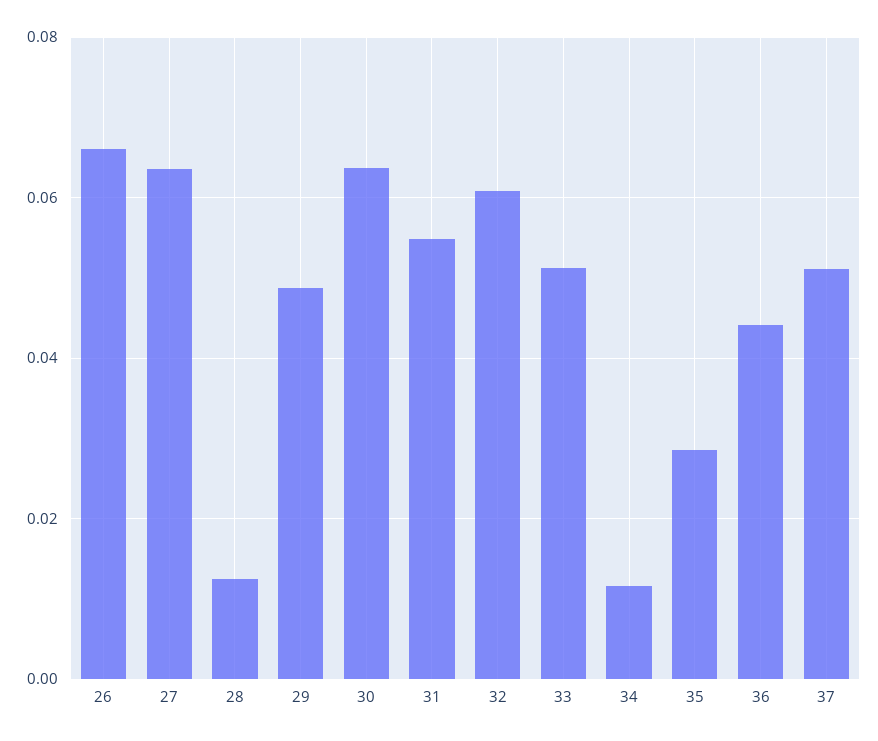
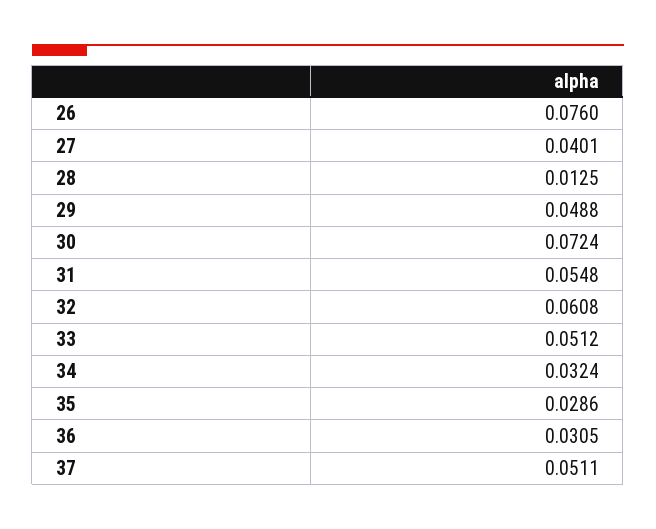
26: 0.066 -> 0.076
27: 0.064 -> 0.0401
30: 0.064 -> 0.0724
34: 0.012 -> 0.0324
36: 0.044 -> 0.0305

